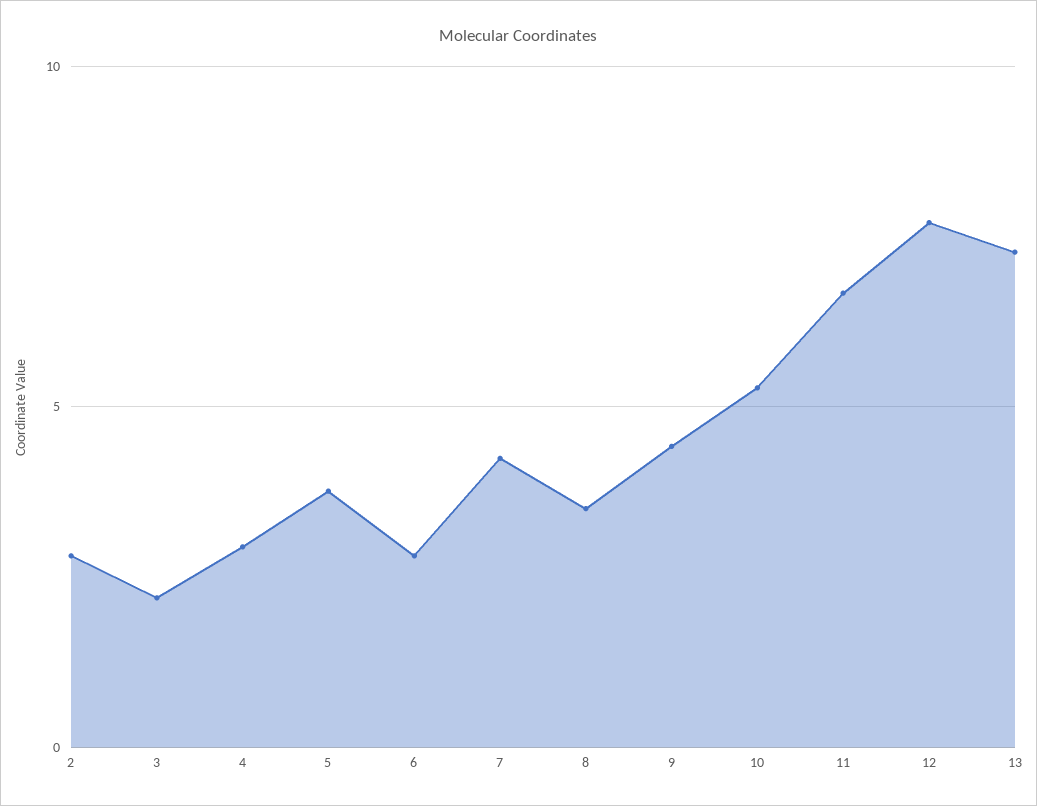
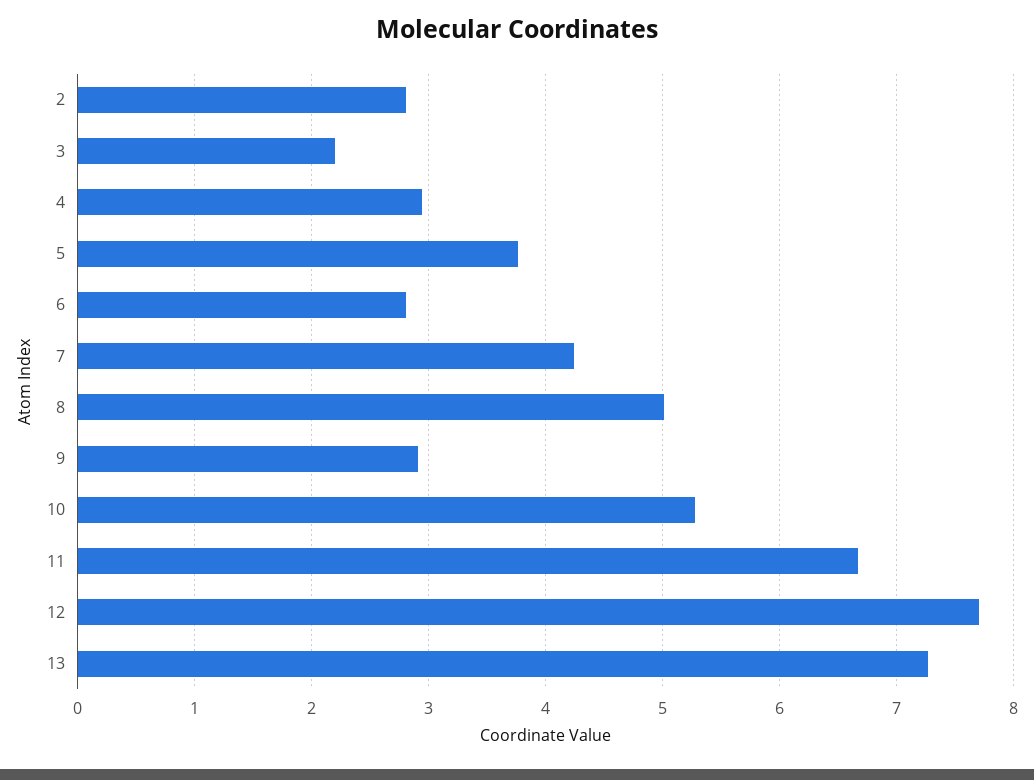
8: 3.5 -> 5
9: 4.5 -> 2.9

